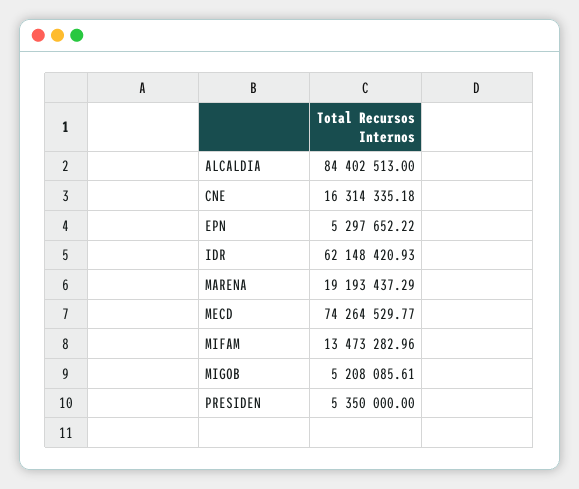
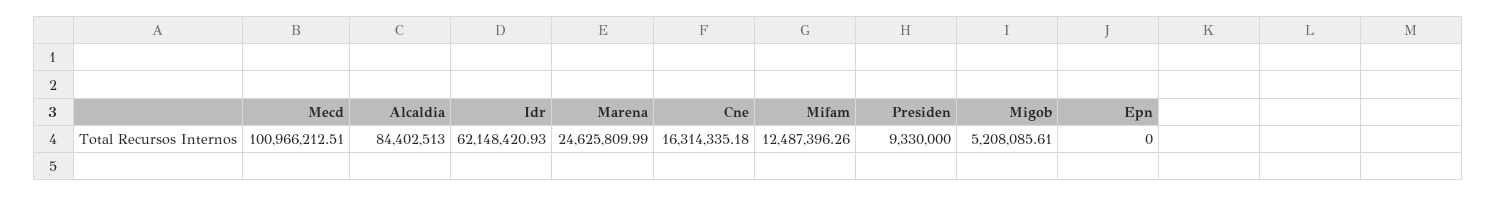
EPN: 5297652.22 -> 0
MARENA: 19193437.29 -> 24625809.99
MECD: 74264529.77 -> 100966212.51
MIFAM: 13473282.96 -> 12487396.26
PRESIDEN: 5350000 -> 9330000

